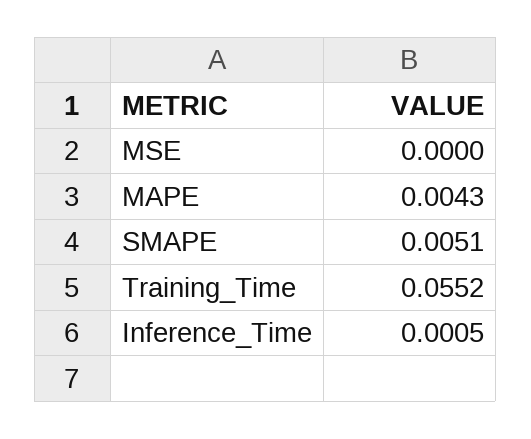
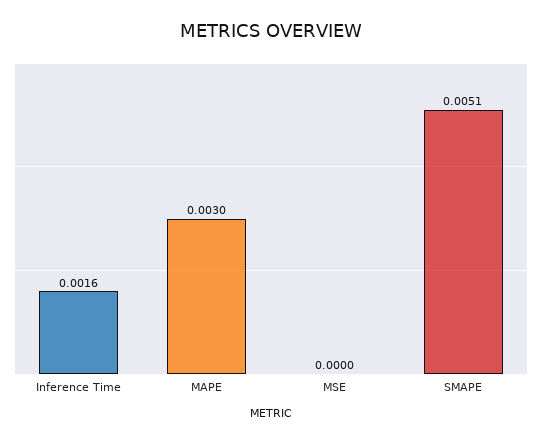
MAPE: 0.0043 -> 0.003
Training_Time: 0.0552 -> none
Inference_Time: 0.0005 -> 0.0016

